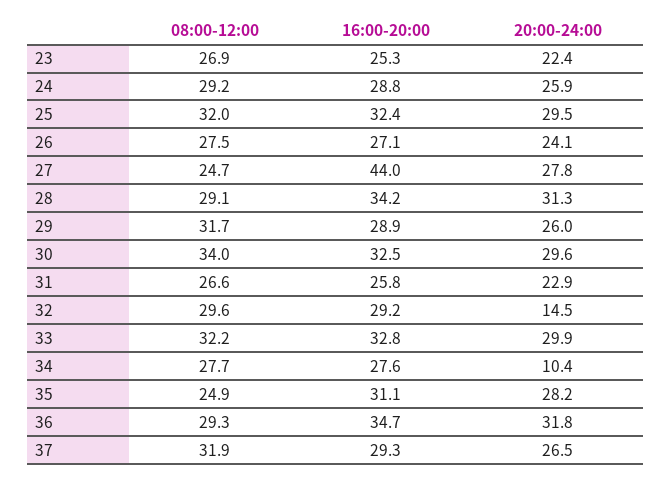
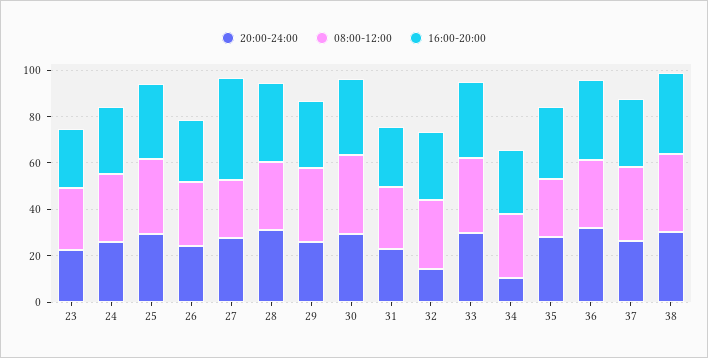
20:00-24:00, 38: none -> 30
08:00-12:00, 38: none -> 35
16:00-20:00, 38: none -> 35

